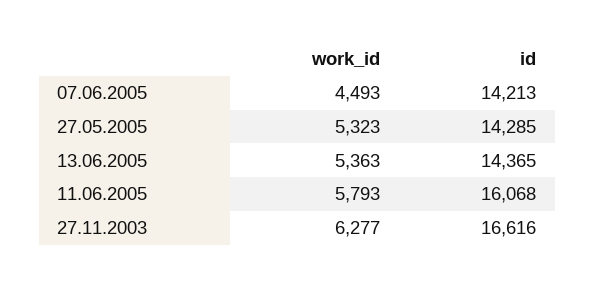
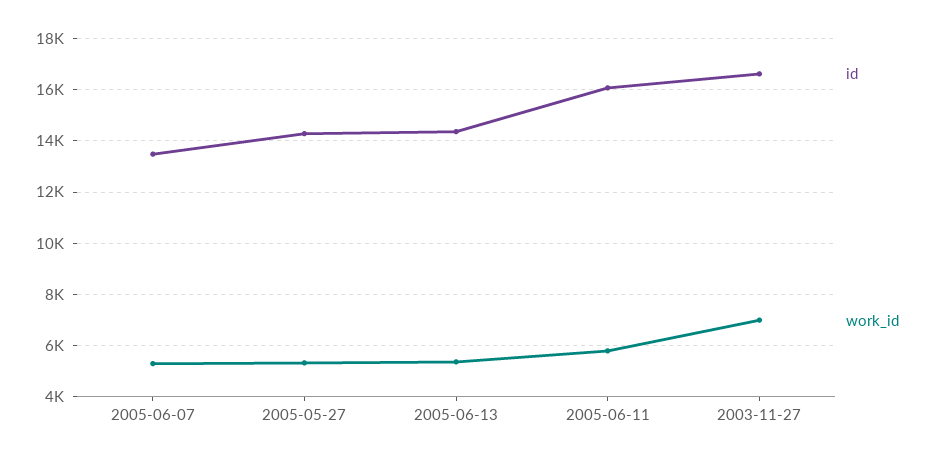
work_id, 07.06.2005: 4493 -> 5250
id, 07.06.2005: 14213 -> 13500
work_id, 27.11.2003: 6277 -> 7000

